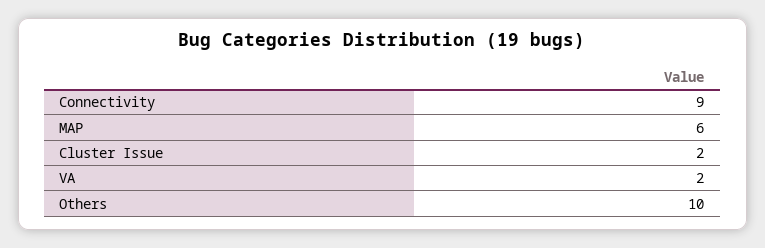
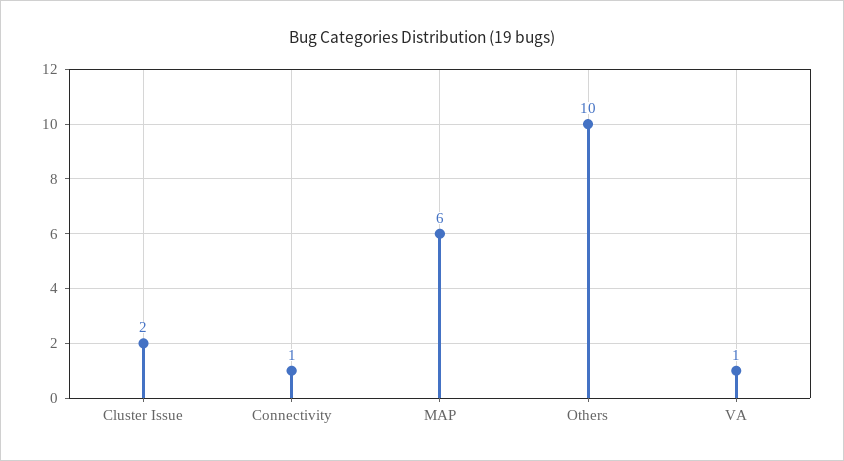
Connectivity: 9 -> 1
VA: 2 -> 1

